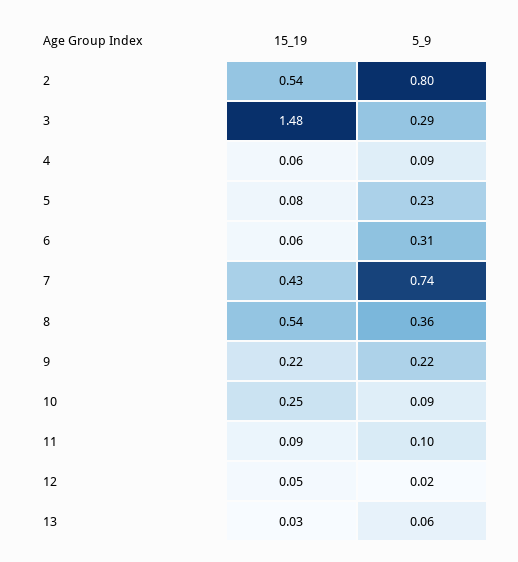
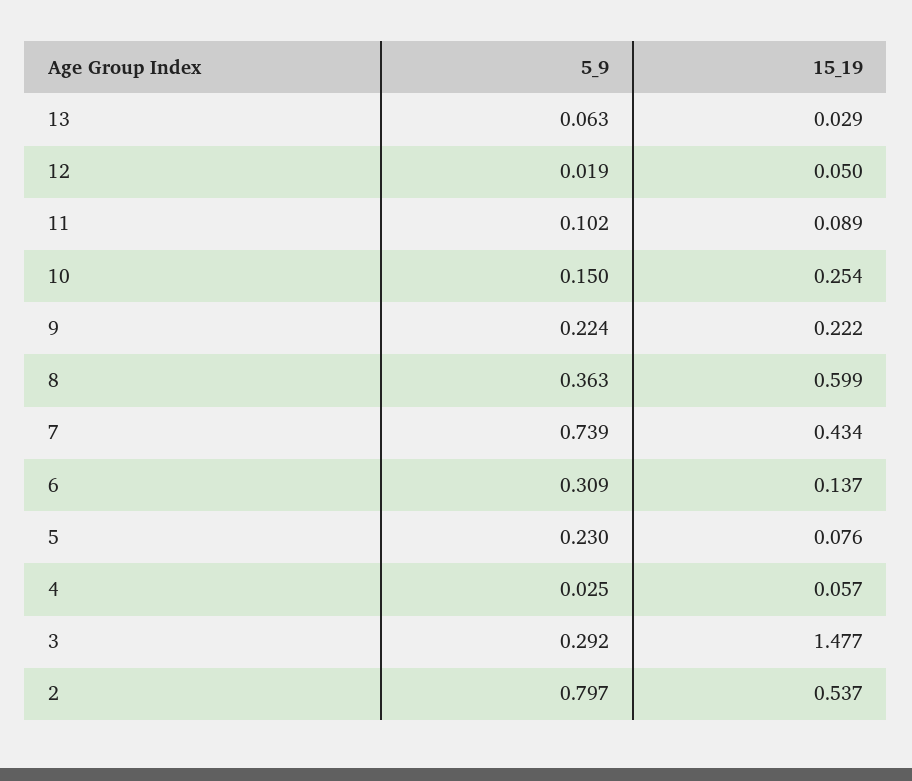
5_9, 4: 0.09 -> 0.025
15_19, 6: 0.06 -> 0.137
15_19, 8: 0.54 -> 0.599
5_9, 10: 0.09 -> 0.15

